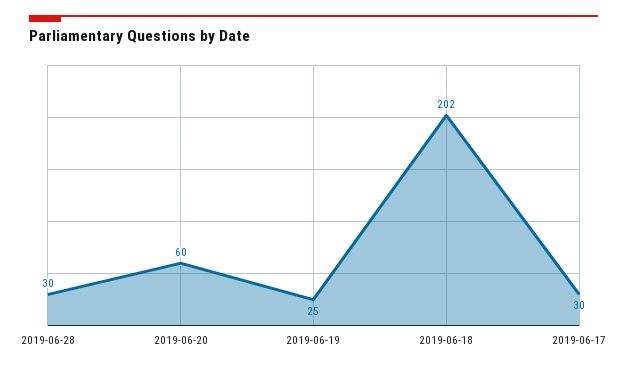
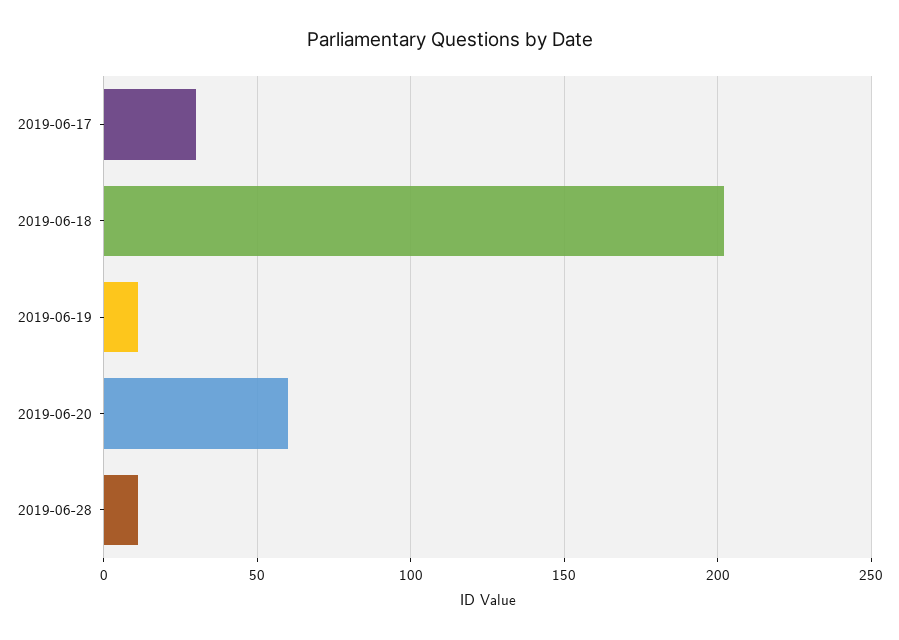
2019-06-28: 30 -> 10
2019-06-19: 25 -> 10

